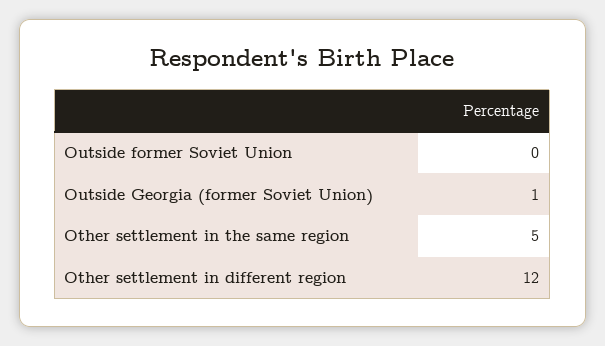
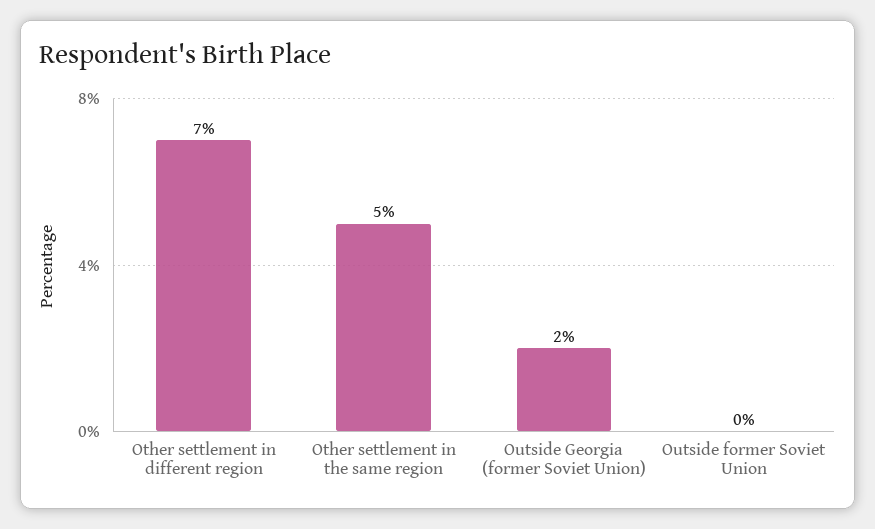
Outside Georgia (former Soviet Union): 1 -> 2
Other settlement in different region: 12 -> 7

